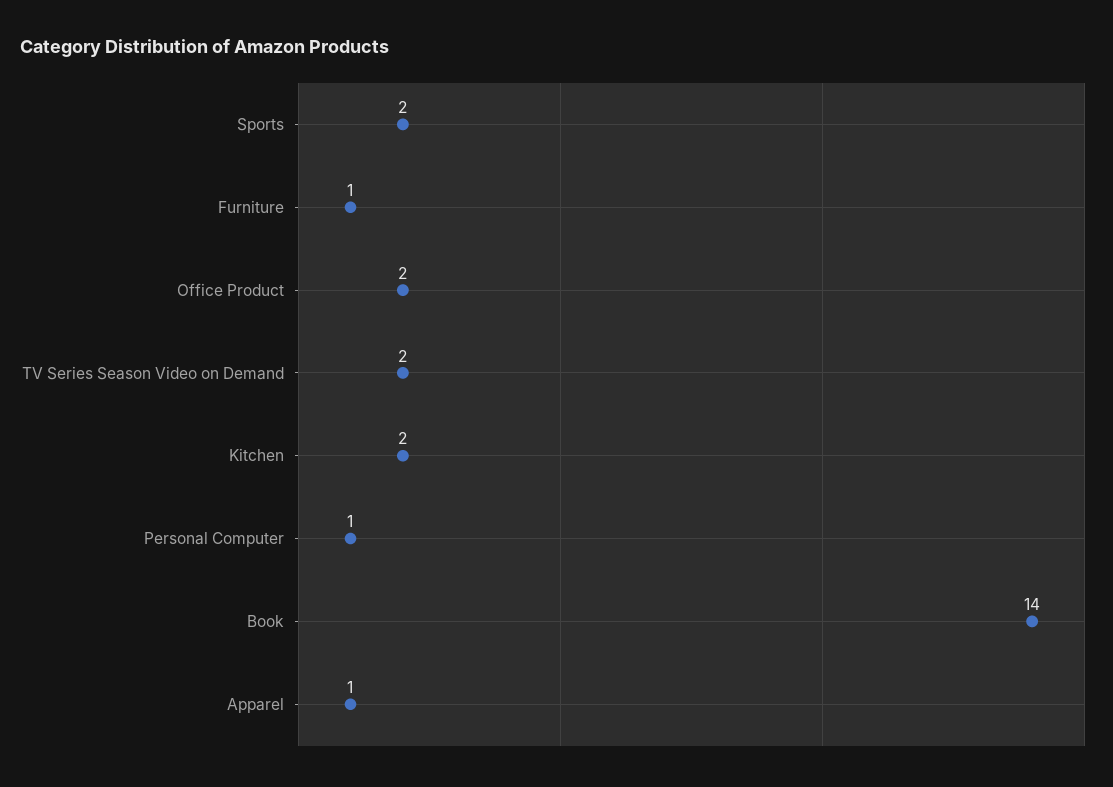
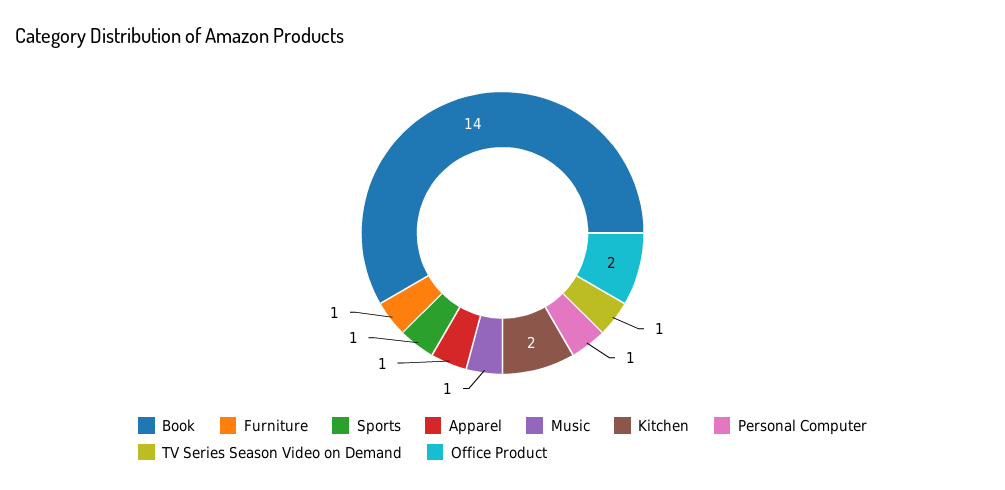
Sports: 2 -> 1
TV Series Season Video on Demand: 2 -> 1
Music: none -> 1

